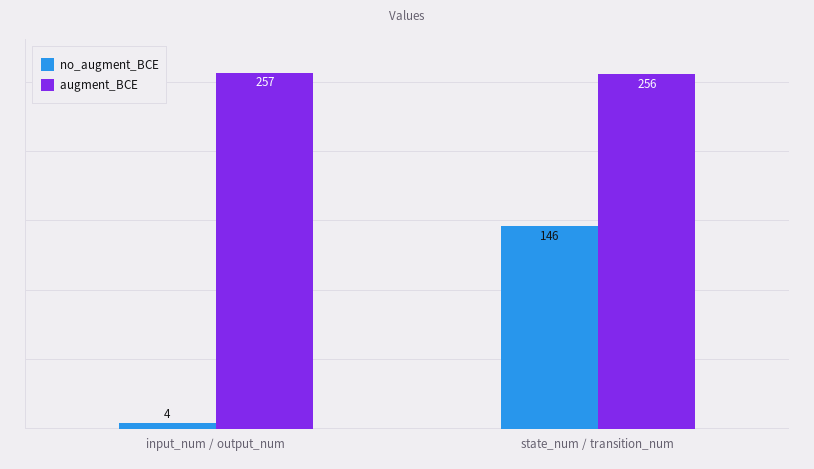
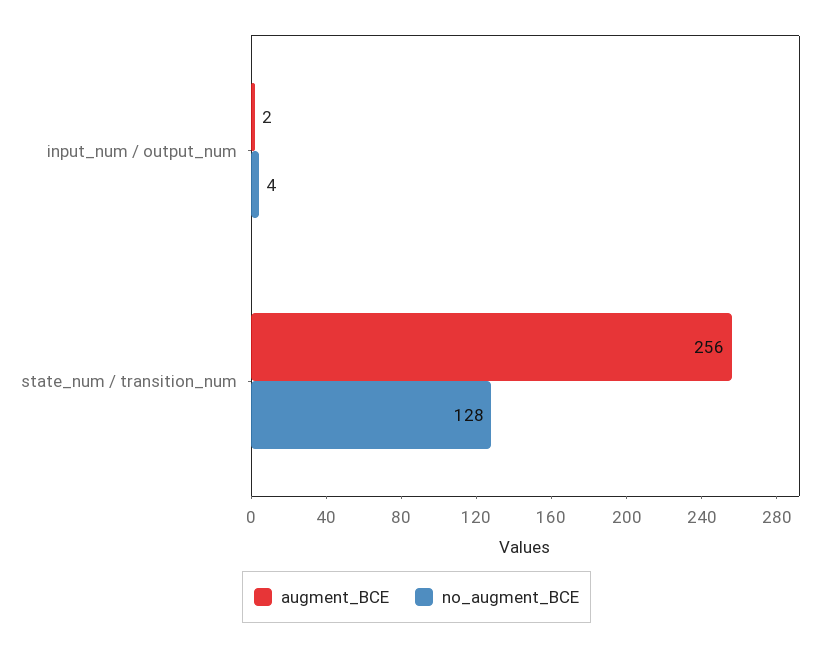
augment_BCE, input_num / output_num: 257 -> 2
no_augment_BCE, state_num / transition_num: 146 -> 128

